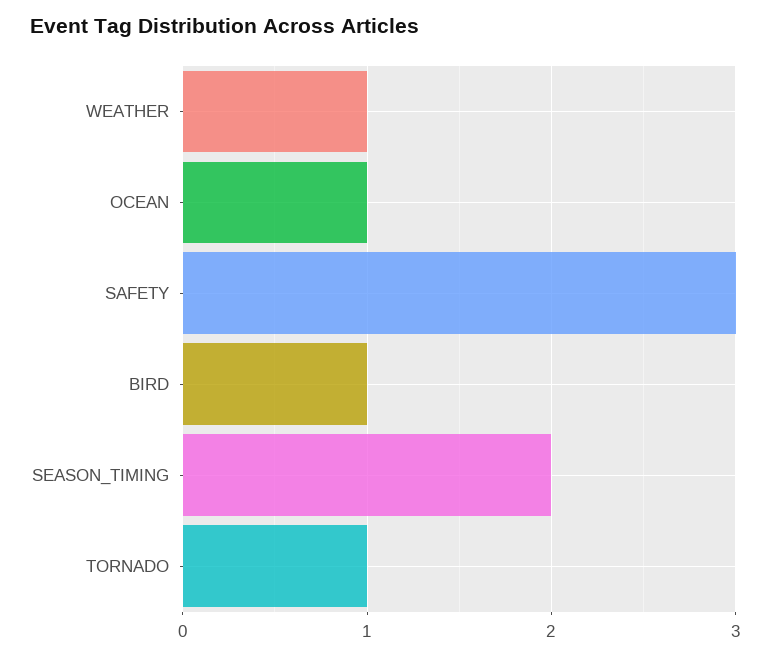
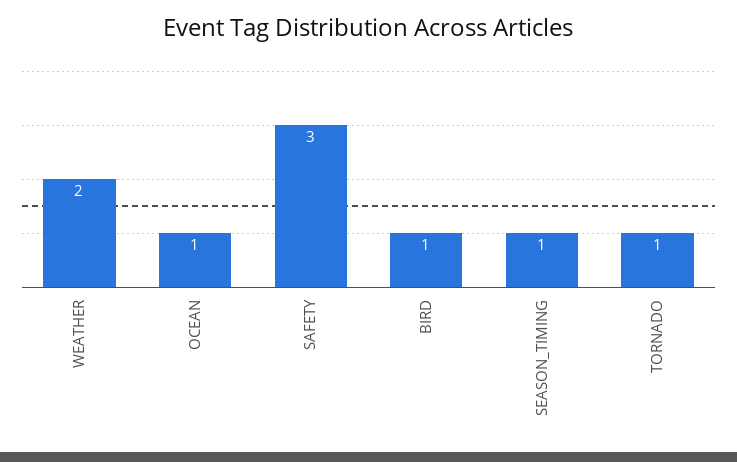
WEATHER: 1 -> 2
SEASON_TIMING: 2 -> 1

